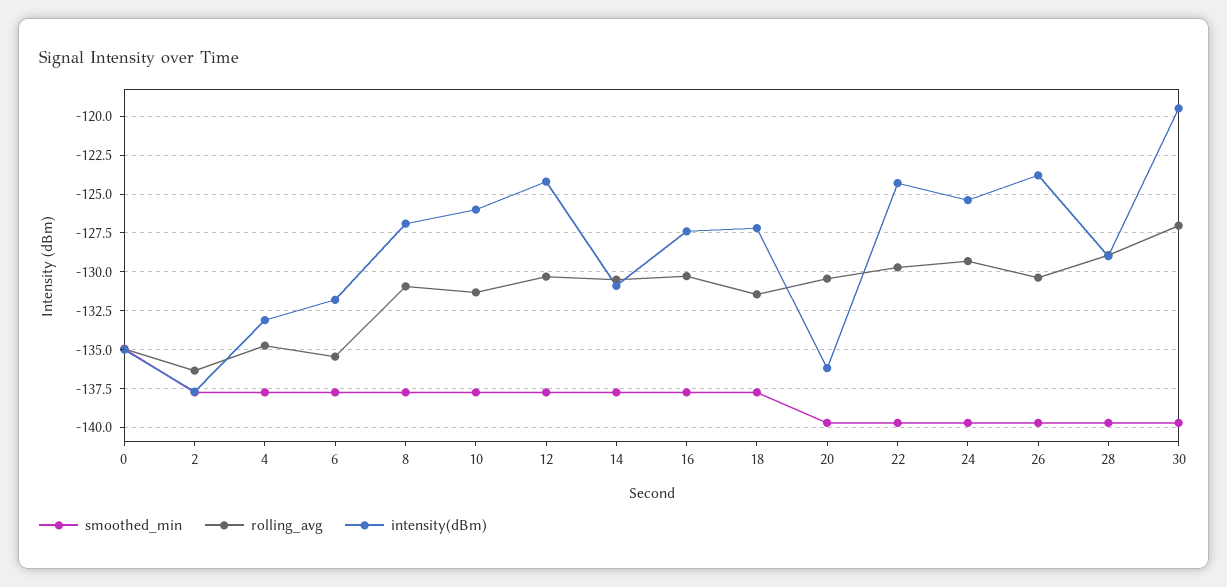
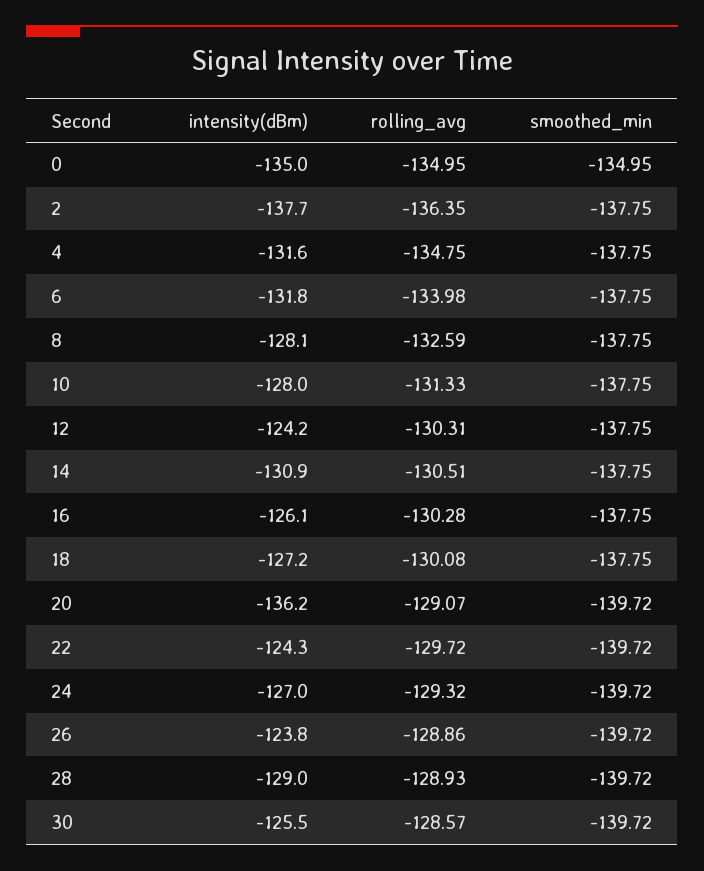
intensity(dBm), 4: -133 -> -131.6
rolling_avg, 6: -135.5 -> -133.98
rolling_avg, 8: -131 -> -132.59
intensity(dBm), 8: -127 -> -128.1
intensity(dBm), 10: -126 -> -128
intensity(dBm), 16: -127.5 -> -126.1
rolling_avg, 18: -131.5 -> -130.08
rolling_avg, 20: -130.5 -> -129.07
intensity(dBm), 24: -125.5 -> -127
rolling_avg, 26: -130.5 -> -128.86
rolling_avg, 30: -127 -> -128.57
intensity(dBm), 30: -119.5 -> -125.5

